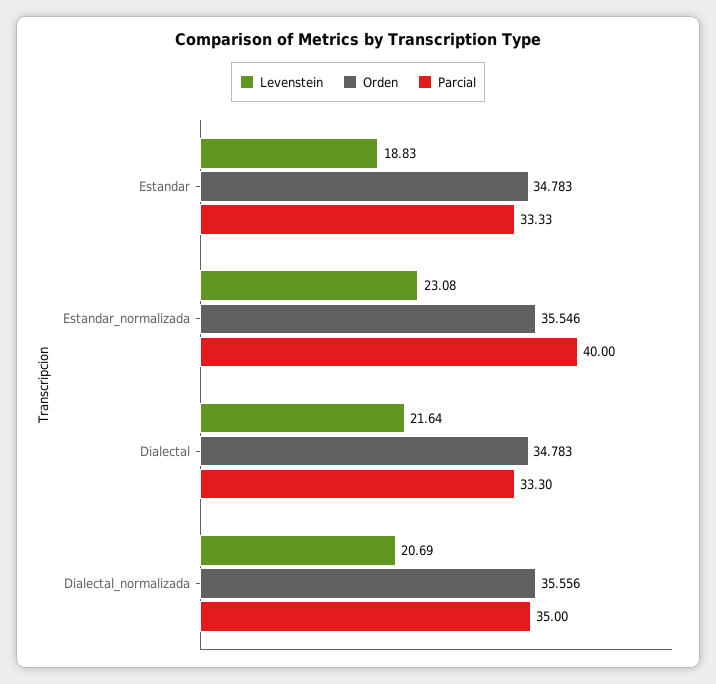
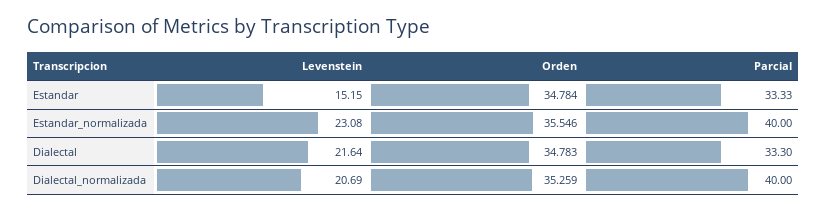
Levenstein, Estandar: 18.83 -> 15.15
Orden, Estandar: 34.783 -> 34.784
Orden, Dialectal_normalizada: 35.556 -> 35.259
Parcial, Dialectal_normalizada: 35 -> 40

